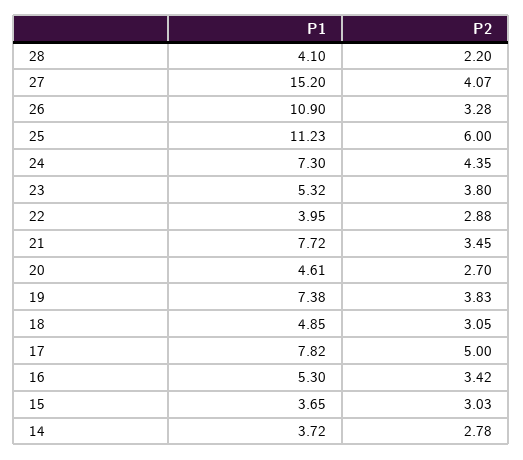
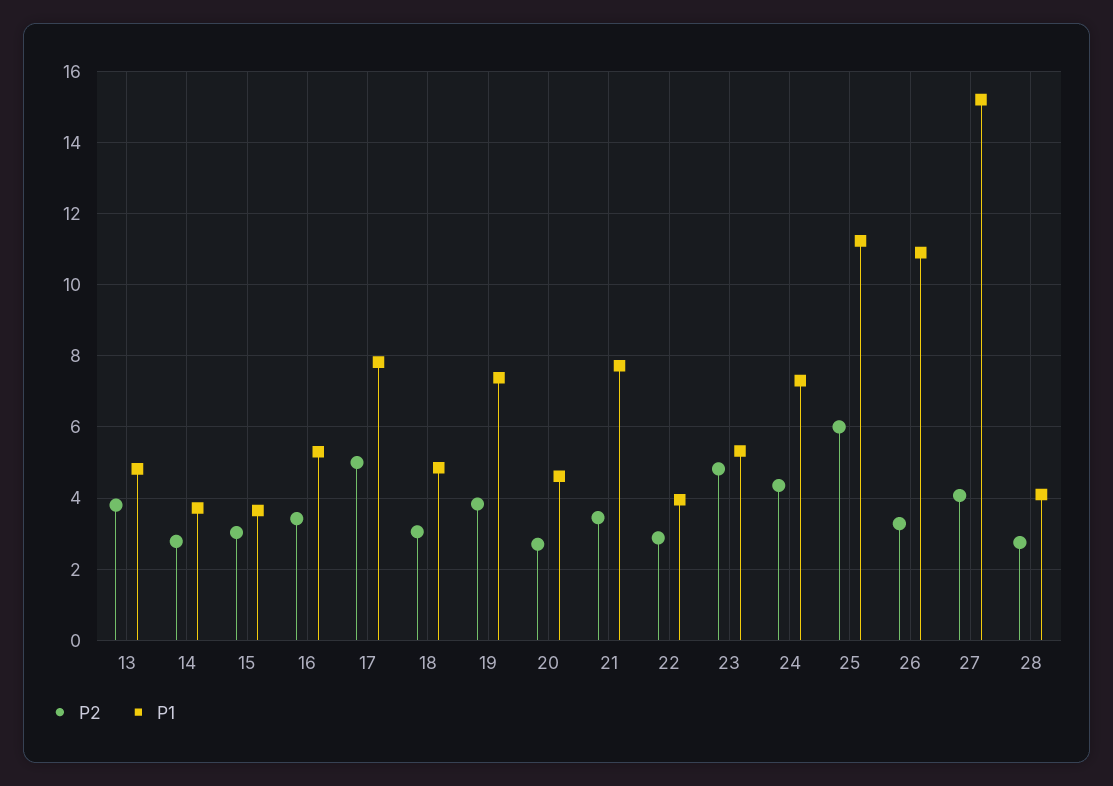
P2, 28: 2.2 -> 2.8
P2, 23: 3.8 -> 4.8
P2, 13: none -> 3.8
P1, 13: none -> 4.8

